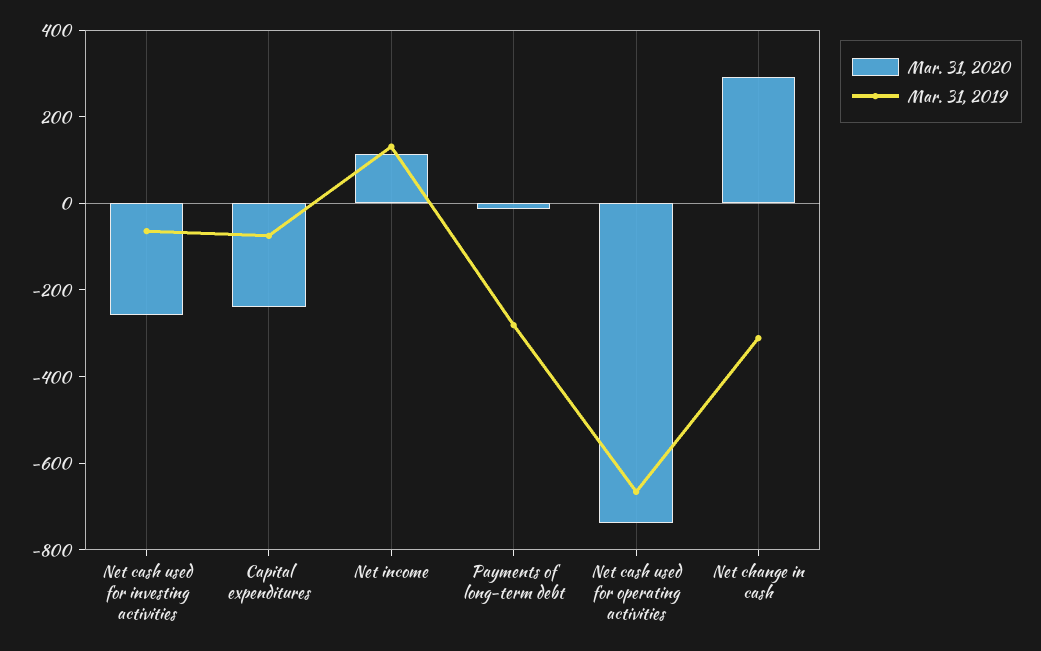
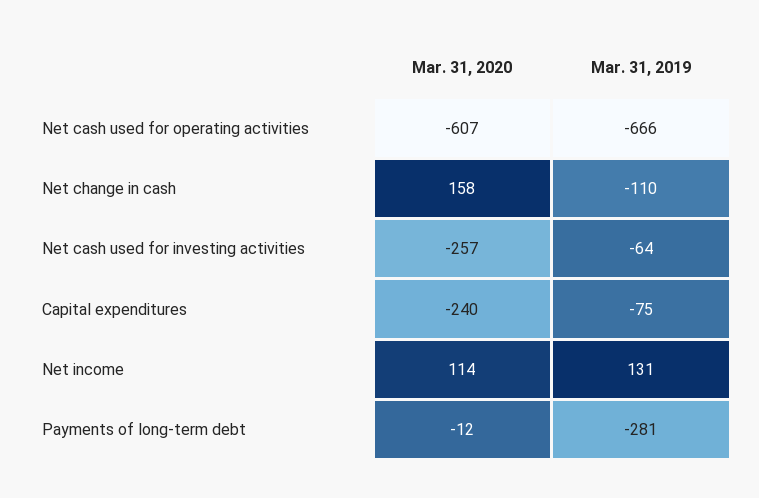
Mar. 31, 2020, Net cash used for operating activities: -750 -> -607
Mar. 31, 2020, Net change in cash: 300 -> 158
Mar. 31, 2019, Net change in cash: -300 -> -110

